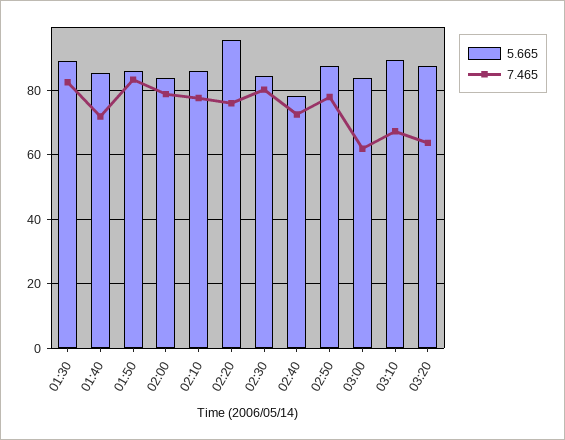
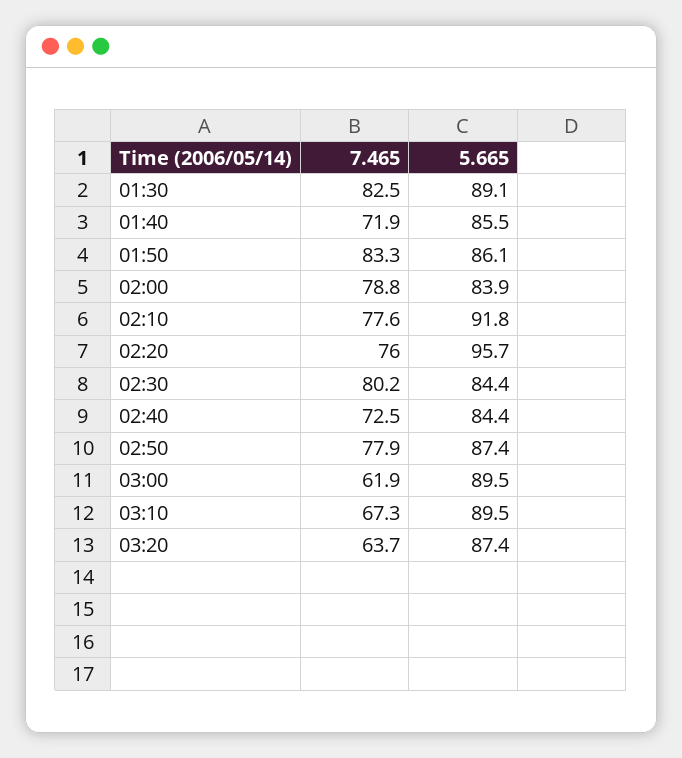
5.665, 02:10: 86 -> 91.8
5.665, 02:40: 78 -> 84.4
5.665, 03:00: 84 -> 89.5

